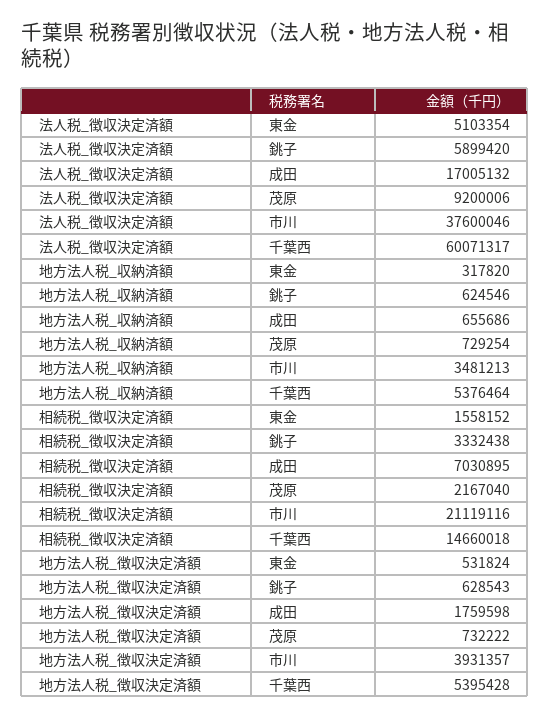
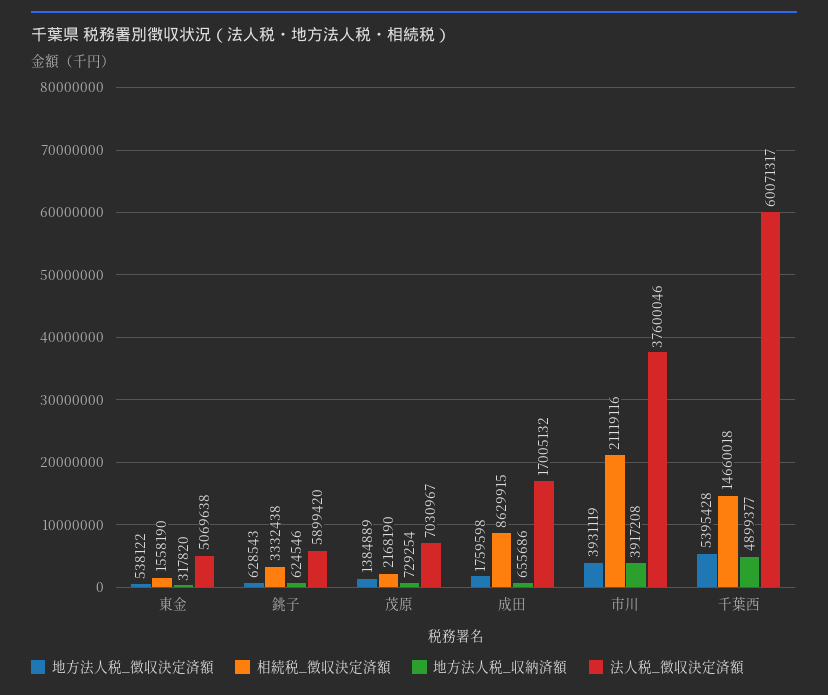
法人税_徴収決定済額, 東金: 5103354 -> 5069638
法人税_徴収決定済額, 茂原: 9200006 -> 7030967
地方法人税_収納済額, 市川: 3481213 -> 3917208
地方法人税_収納済額, 千葉西: 5376464 -> 4899377
相続税_徴収決定済額, 東金: 1558152 -> 1558190
相続税_徴収決定済額, 成田: 7030895 -> 8629915
相続税_徴収決定済額, 茂原: 2167040 -> 2168190
地方法人税_徴収決定済額, 東金: 531824 -> 538122
地方法人税_徴収決定済額, 茂原: 732222 -> 1384889
地方法人税_徴収決定済額, 市川: 3931357 -> 3931119

